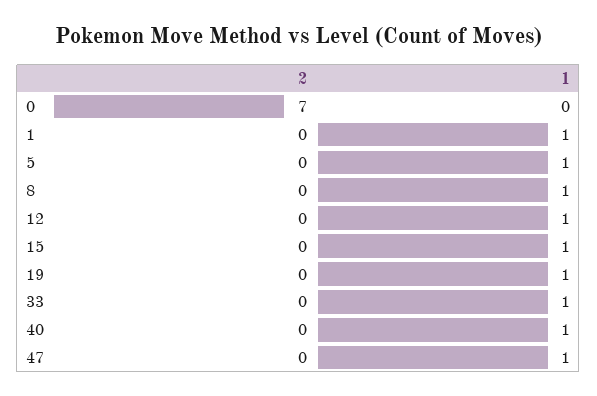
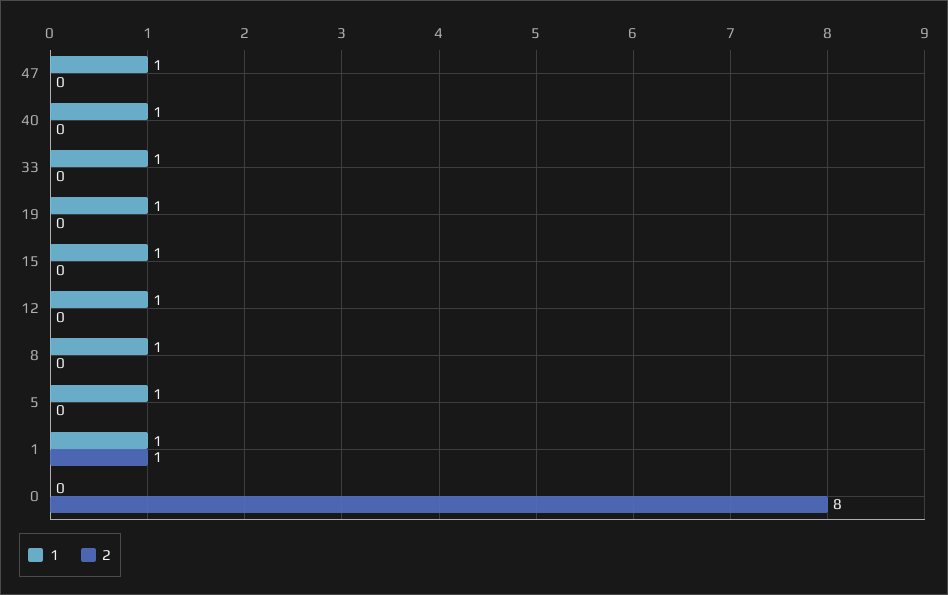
2, 0: 7 -> 8
2, 1: 0 -> 1

